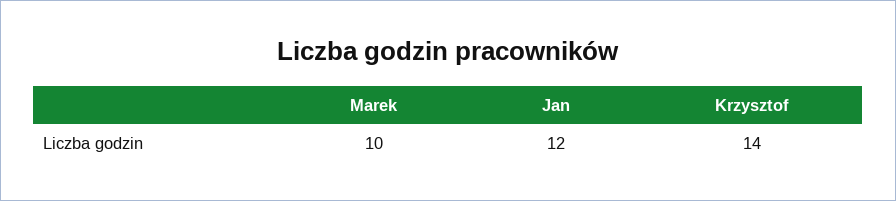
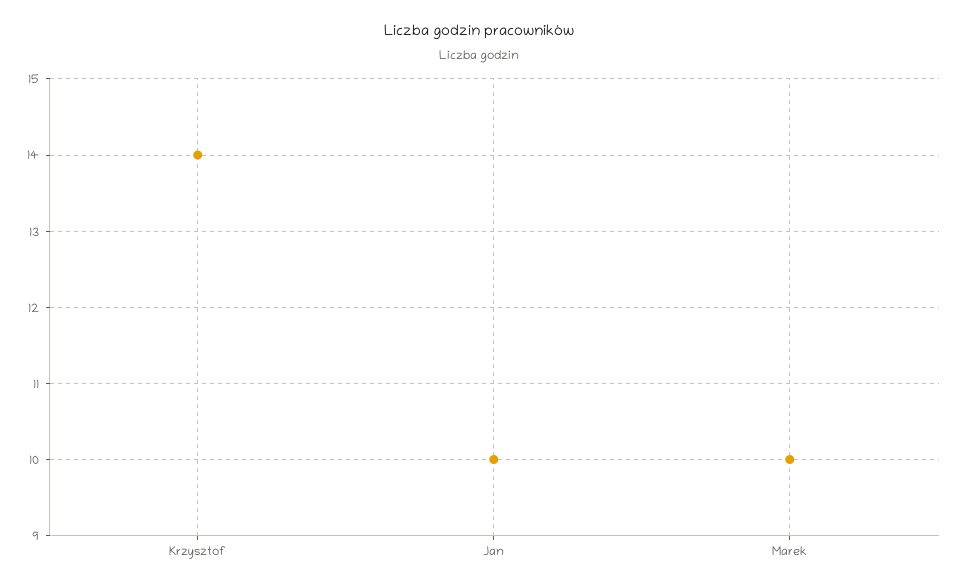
Jan: 12 -> 10

